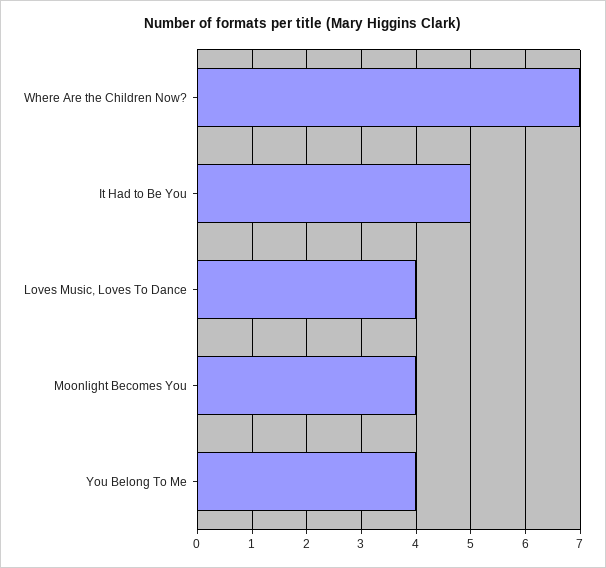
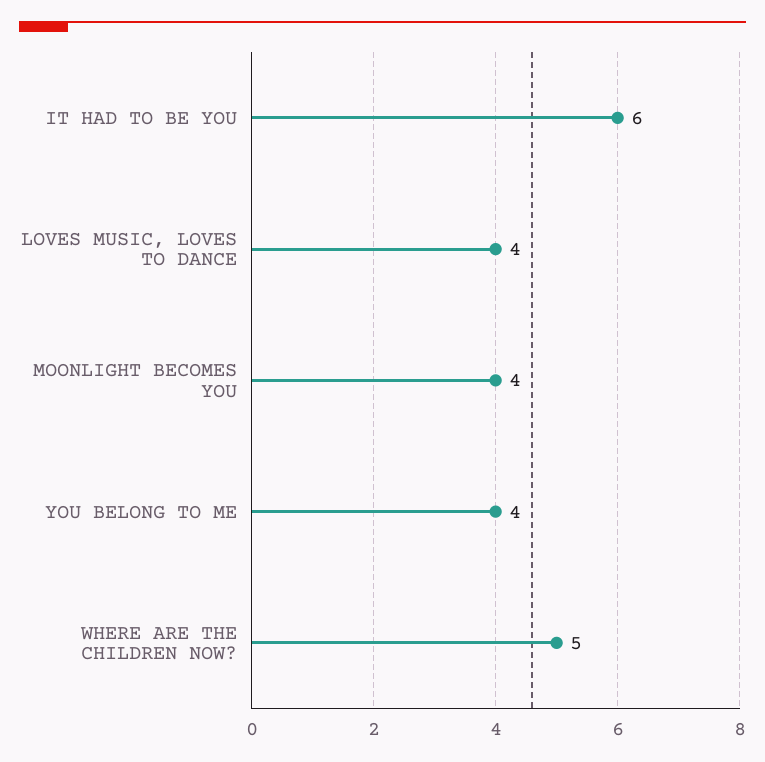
Where Are the Children Now?: 7 -> 5
It Had to Be You: 5 -> 6

